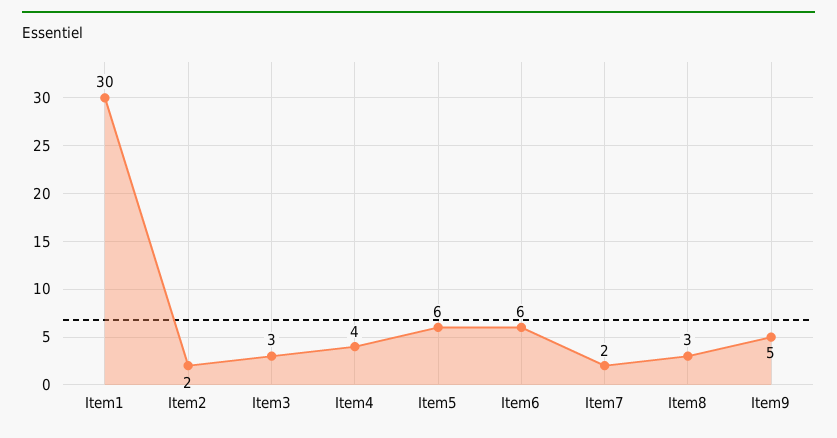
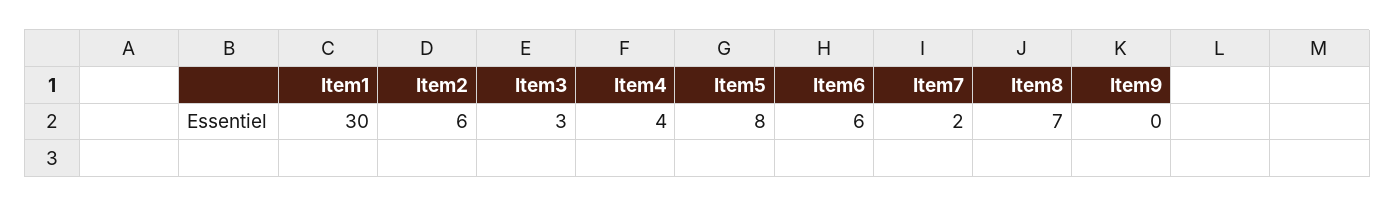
Item2: 2 -> 6
Item5: 6 -> 8
Item8: 3 -> 7
Item9: 5 -> 0

